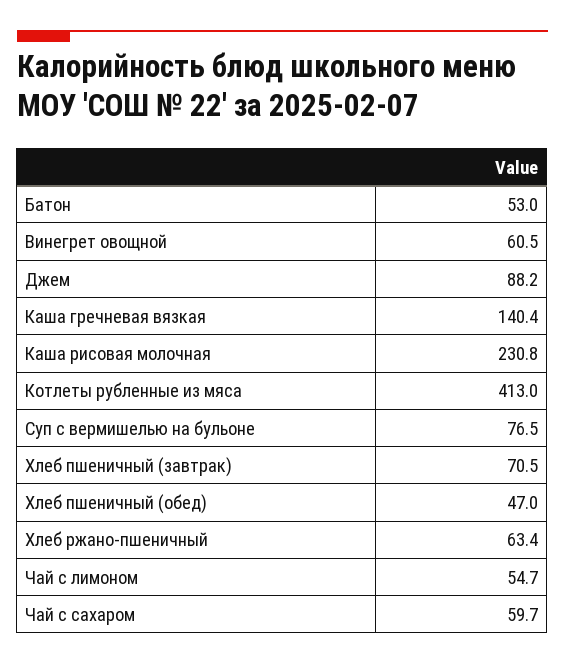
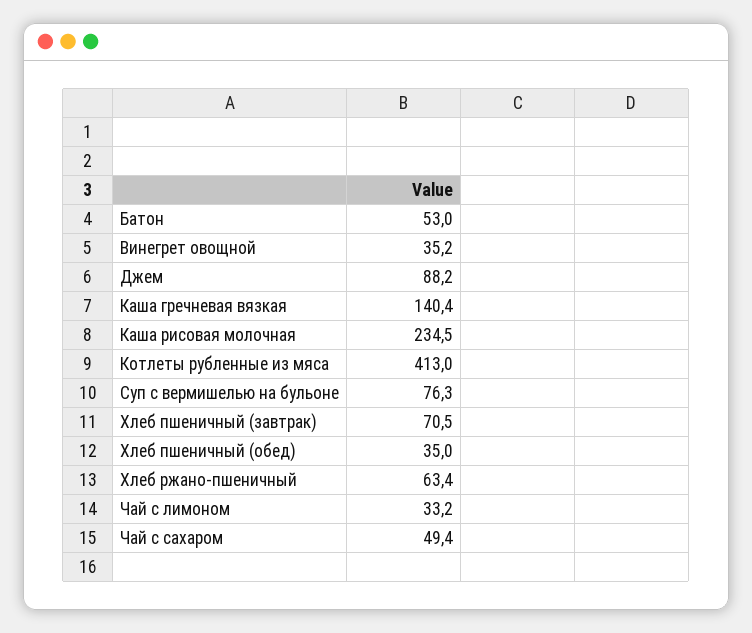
Винегрет овощной: 60.5 -> 35.2
Каша рисовая молочная: 230.8 -> 234.5
Суп с вермишелью на бульоне: 76.5 -> 76.3
Хлеб пшеничный (обед): 47 -> 35
Чай с лимоном: 54.7 -> 33.2
Чай с сахаром: 59.7 -> 49.4

